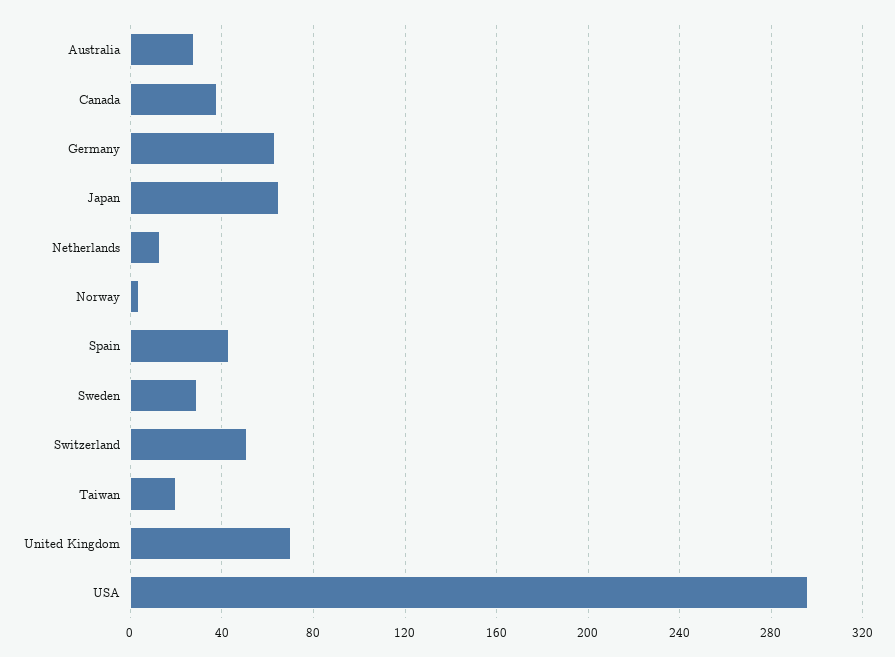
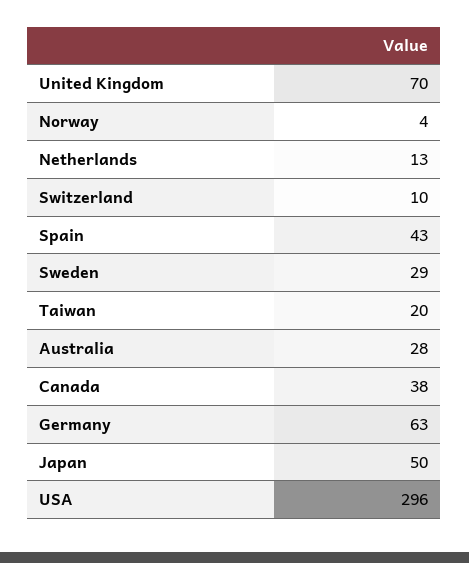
Japan: 65 -> 50
Switzerland: 50 -> 10

